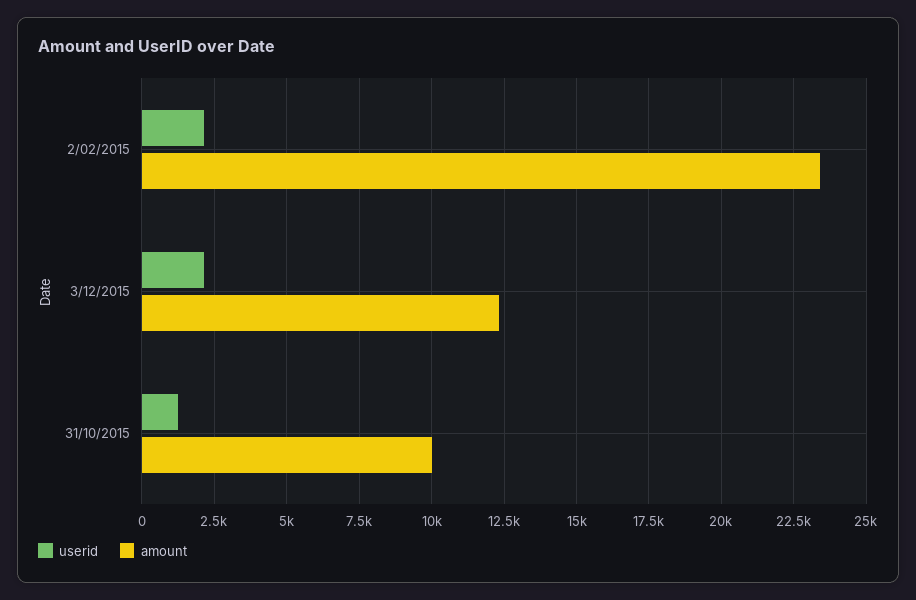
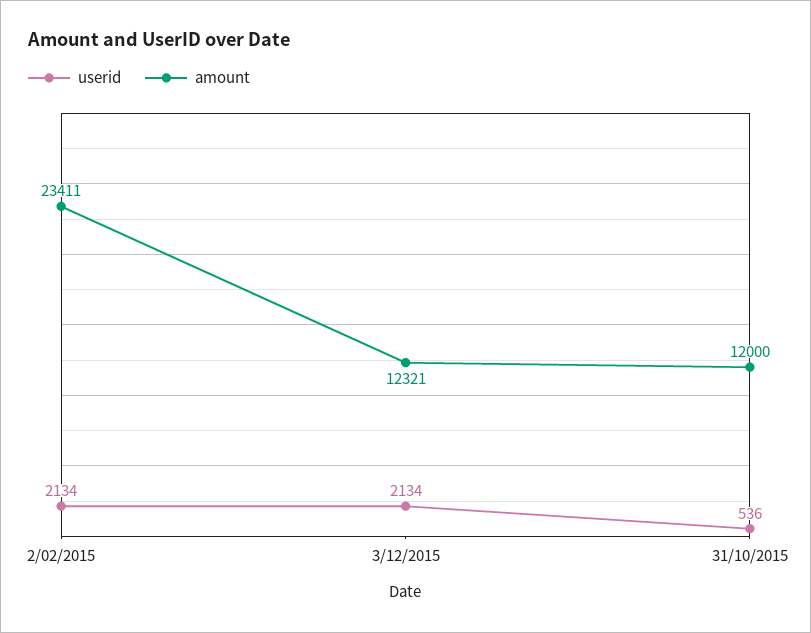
userid, 31/10/2015: 1250 -> 536
amount, 31/10/2015: 10000 -> 12000

